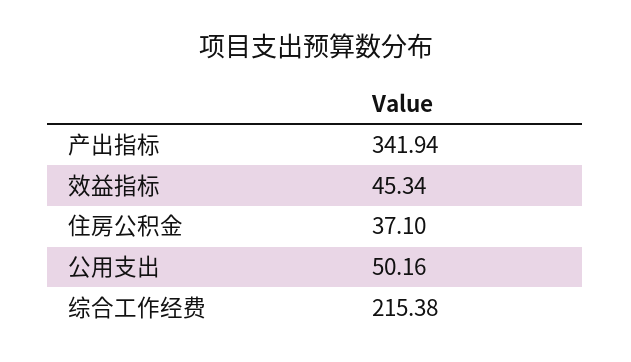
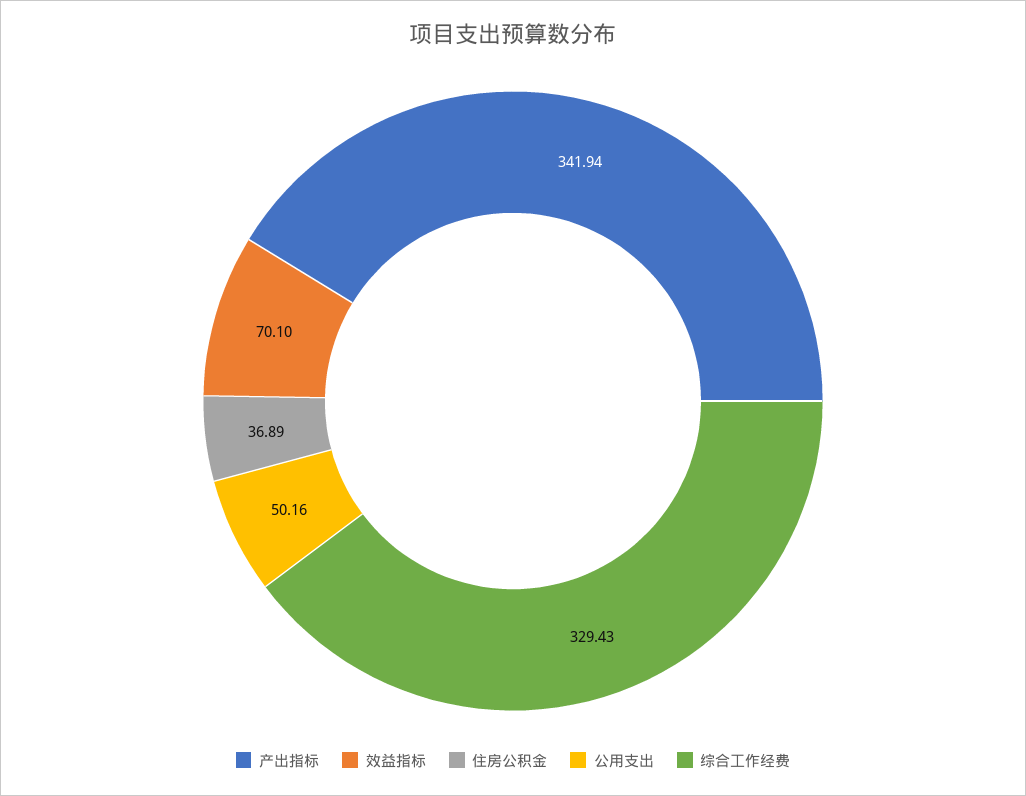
效益指标: 45.34 -> 70.1
住房公积金: 37.1 -> 36.89
综合工作经费: 215.38 -> 329.43

